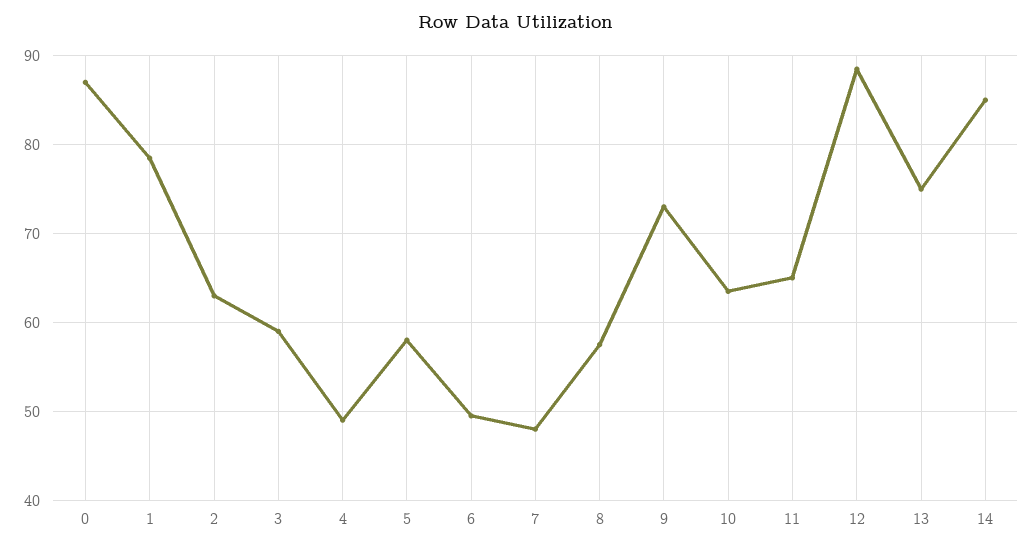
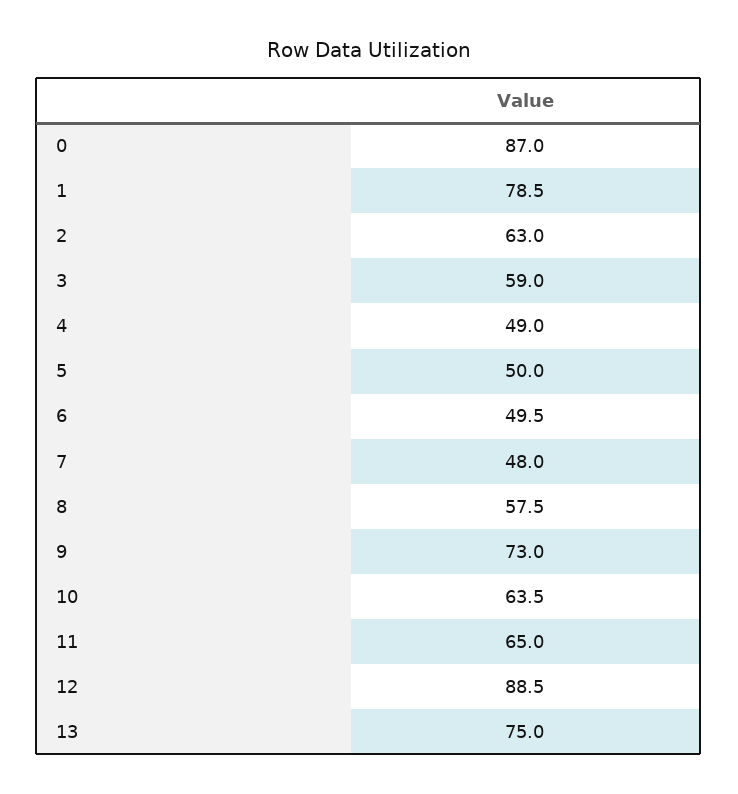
5: 58 -> 50
14: 85 -> none

